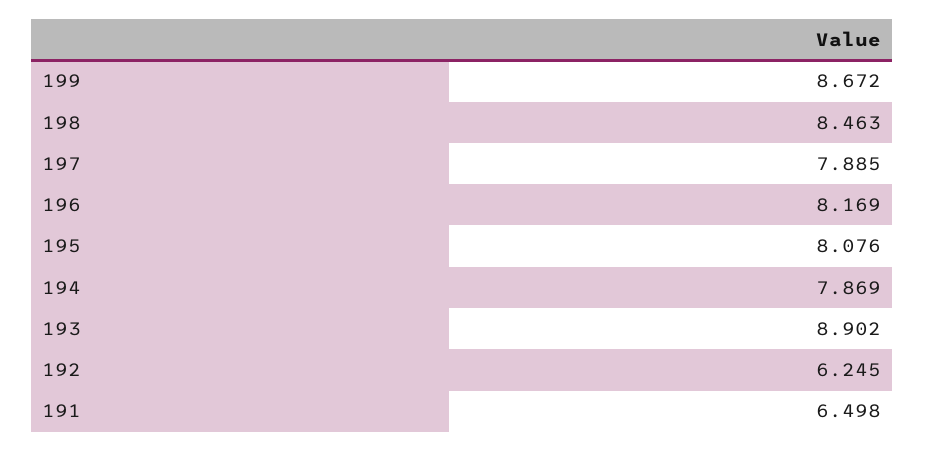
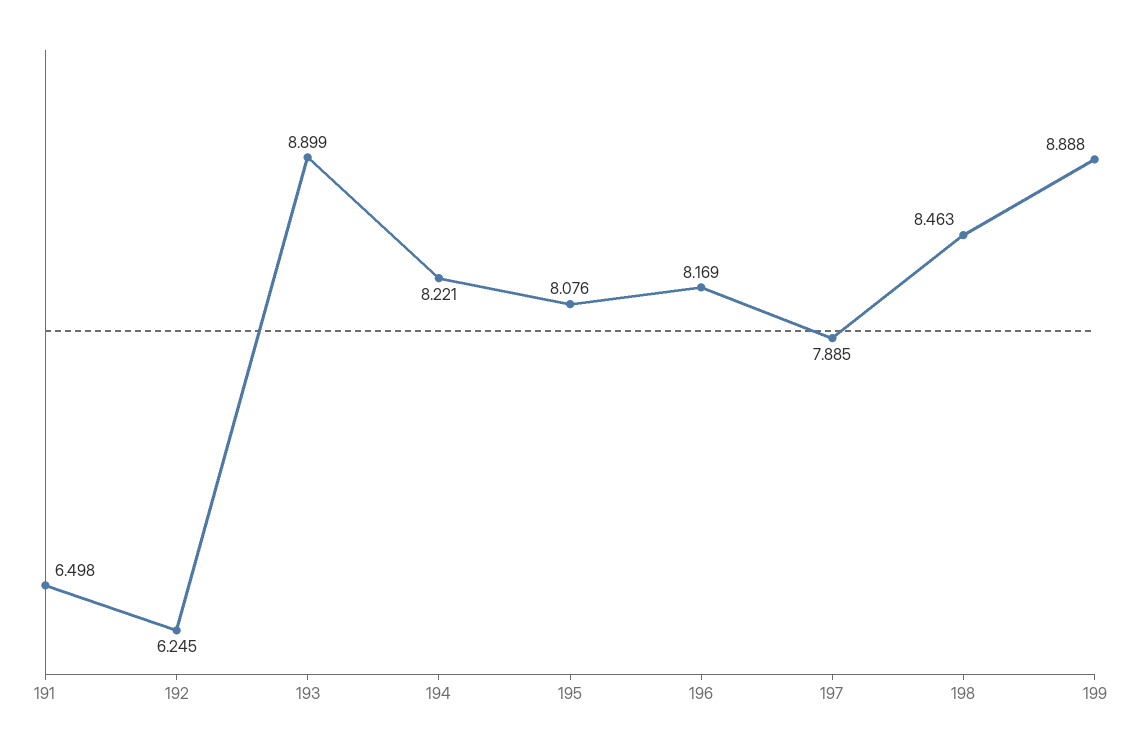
199: 8.672 -> 8.888
194: 7.869 -> 8.221
193: 8.902 -> 8.899

